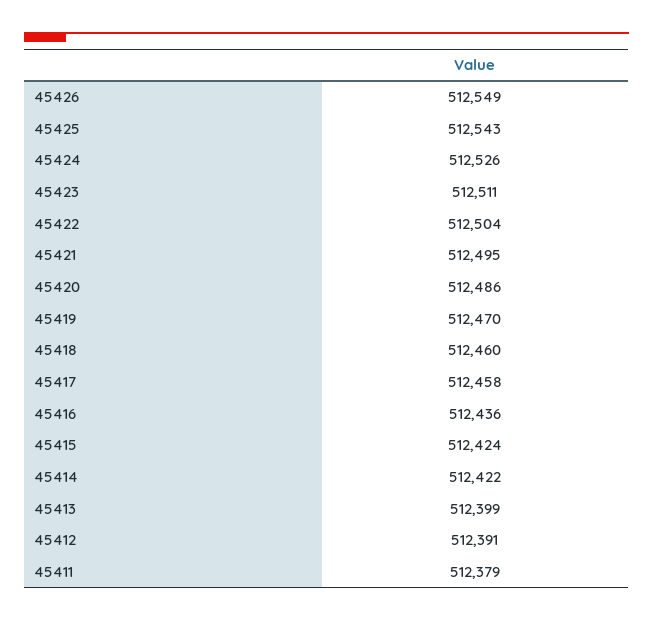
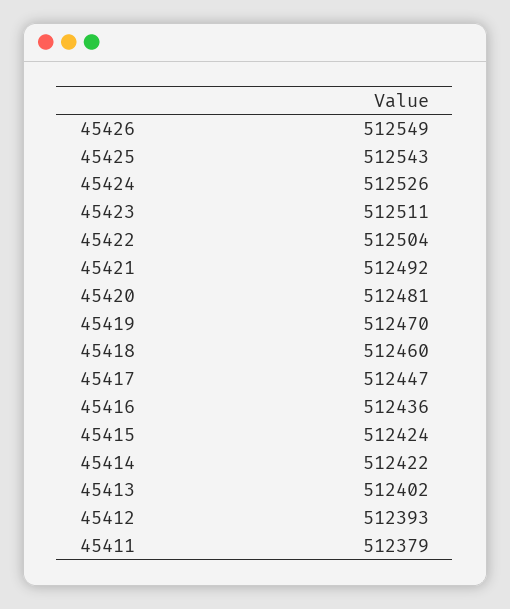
45421: 512495 -> 512492
45420: 512486 -> 512481
45417: 512458 -> 512447
45413: 512399 -> 512402
45412: 512391 -> 512393

